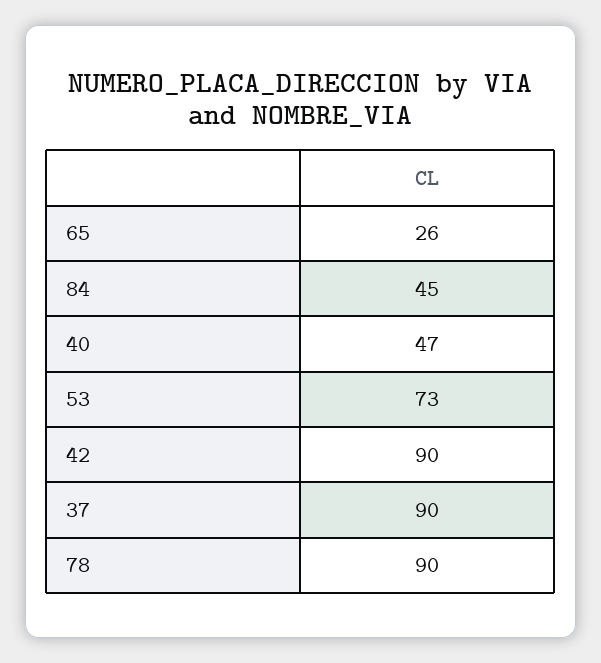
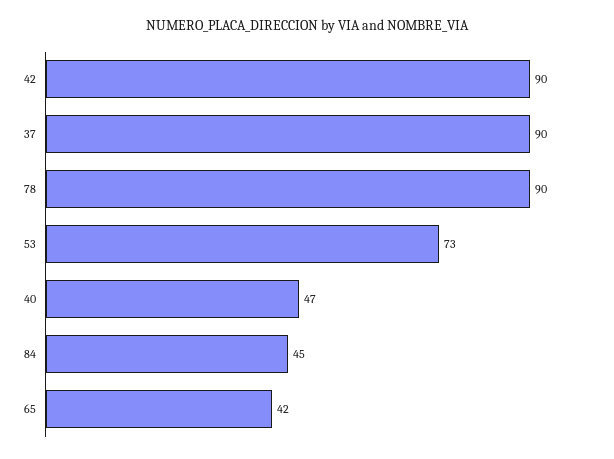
65: 26 -> 42

